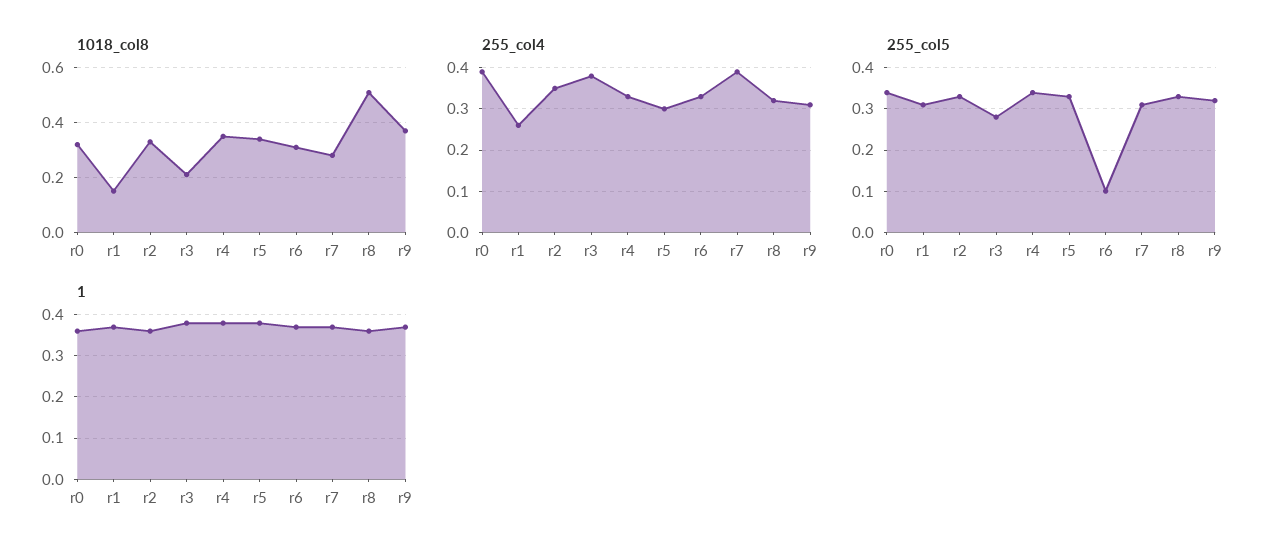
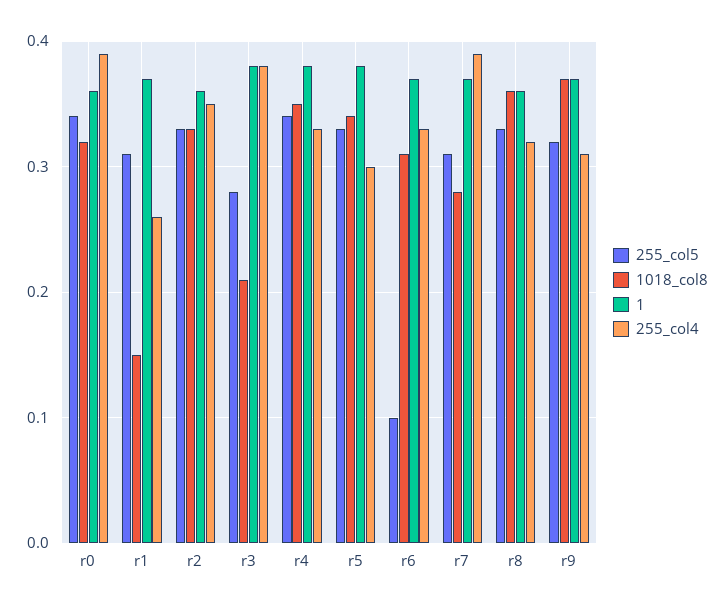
1018_col8, r8: 0.5 -> 0.36

